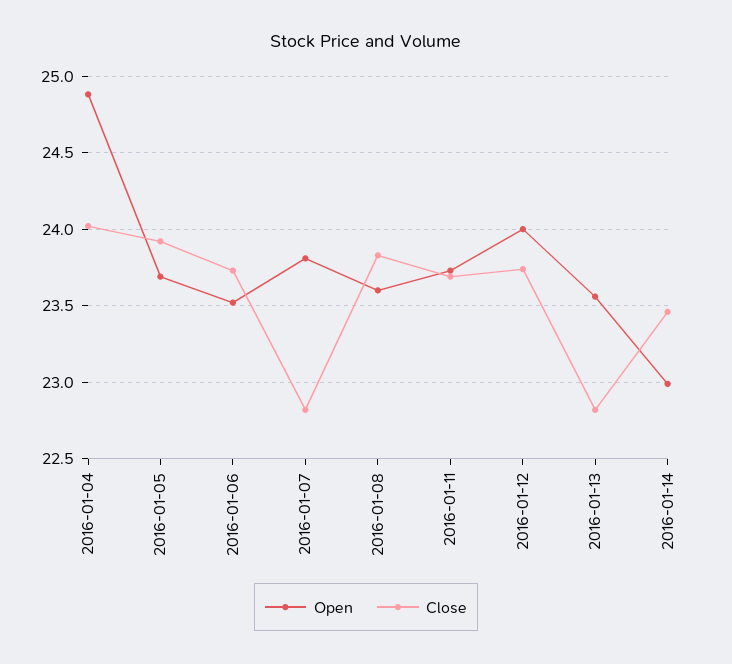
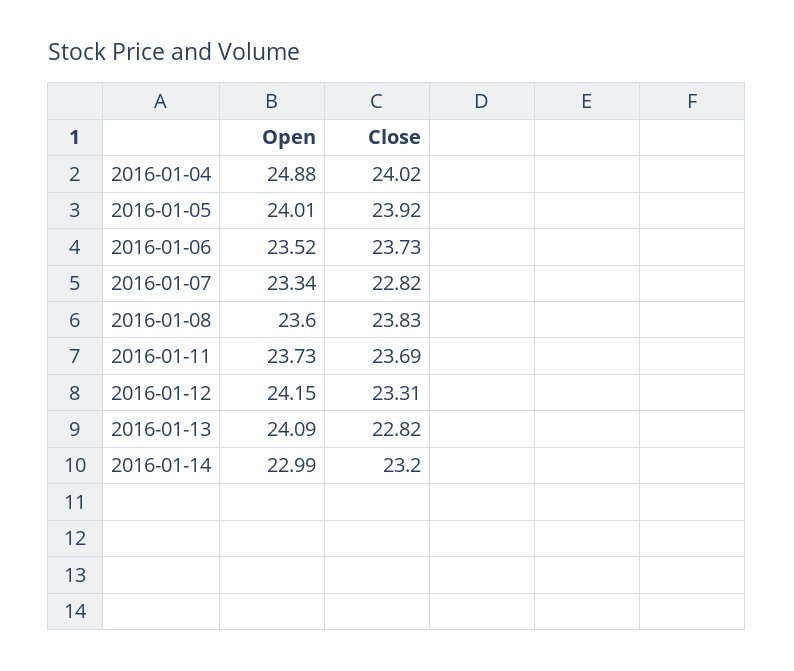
Open, 2016-01-05: 23.7 -> 24.01
Open, 2016-01-07: 23.8 -> 23.34
Open, 2016-01-12: 24 -> 24.15
Close, 2016-01-12: 23.75 -> 23.31
Open, 2016-01-13: 23.55 -> 24.09
Close, 2016-01-14: 23.45 -> 23.2

